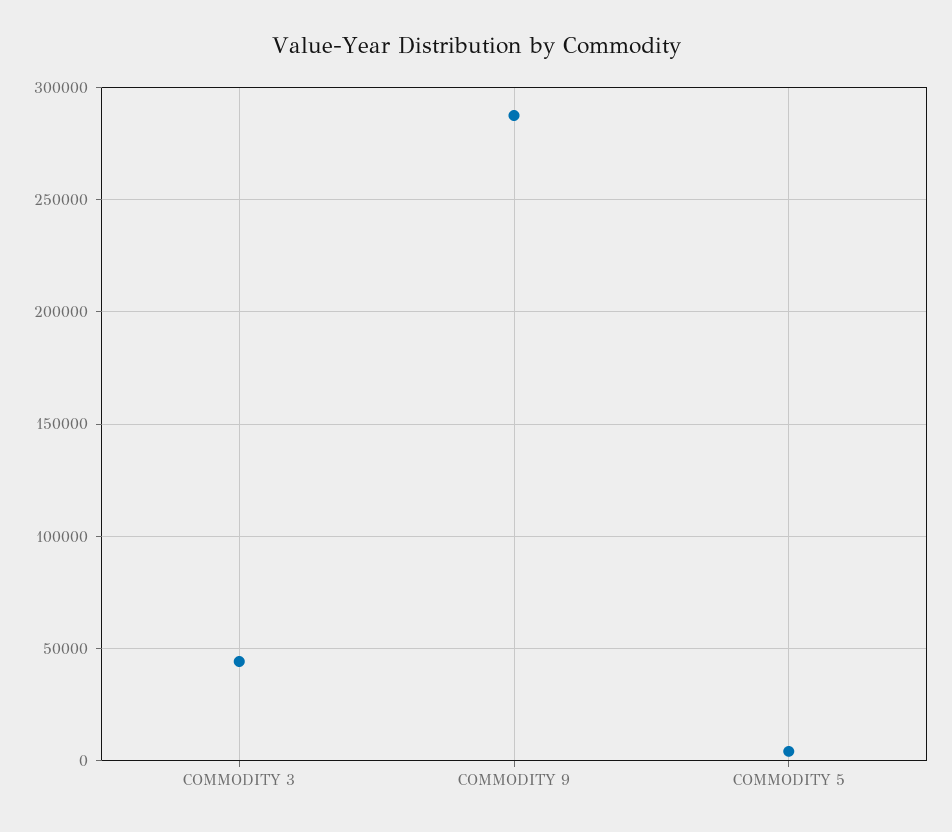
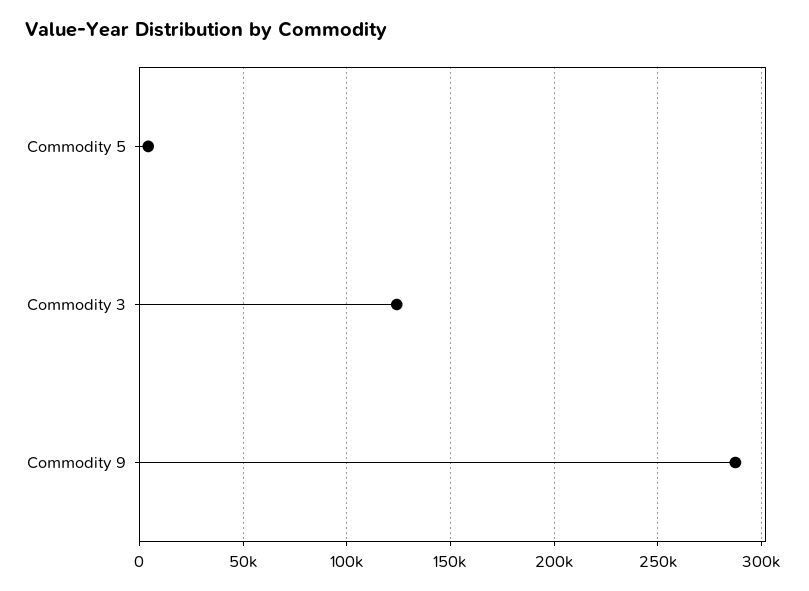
COMMODITY 3: 45000 -> 125000

